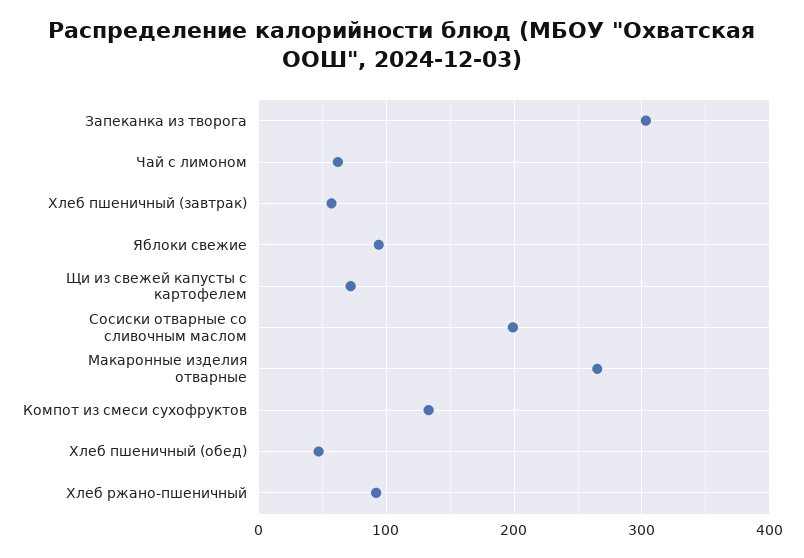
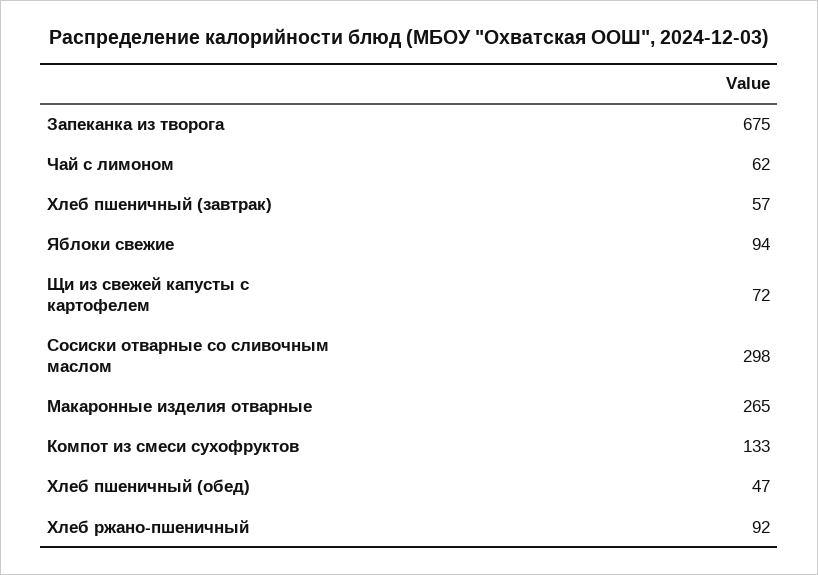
Запеканка из творога: 300 -> 675
Сосиски отварные со сливочным маслом: 200 -> 298

